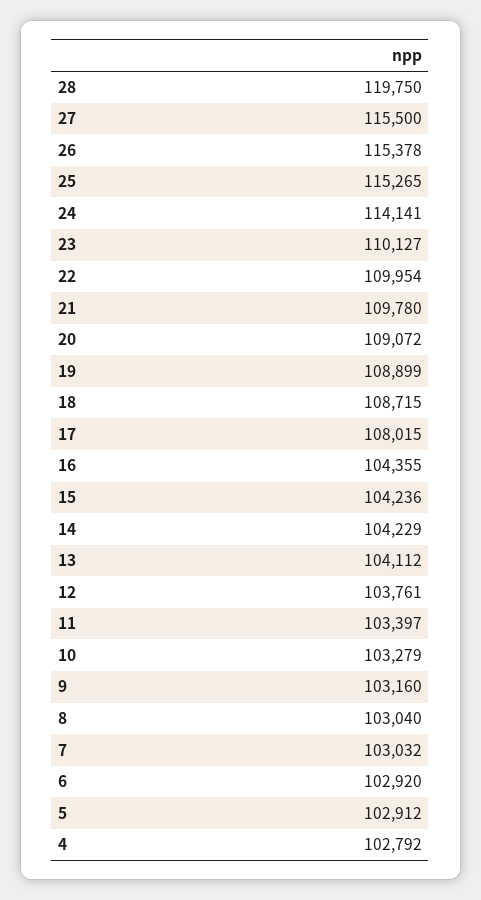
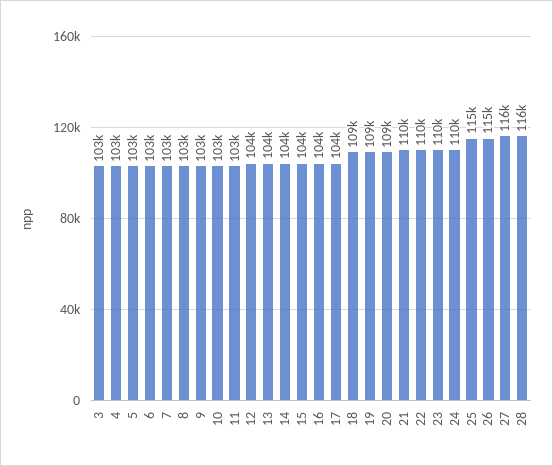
28: 119750 -> 116000
24: 114141 -> 110000
17: 108015 -> 104000
3: none -> 103000

